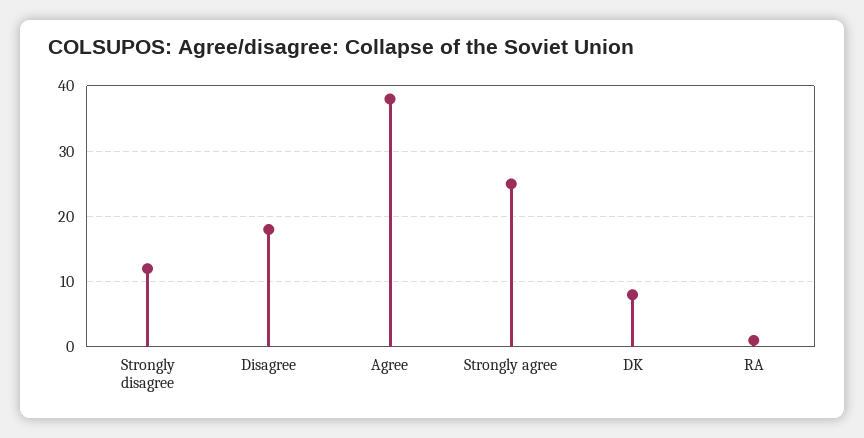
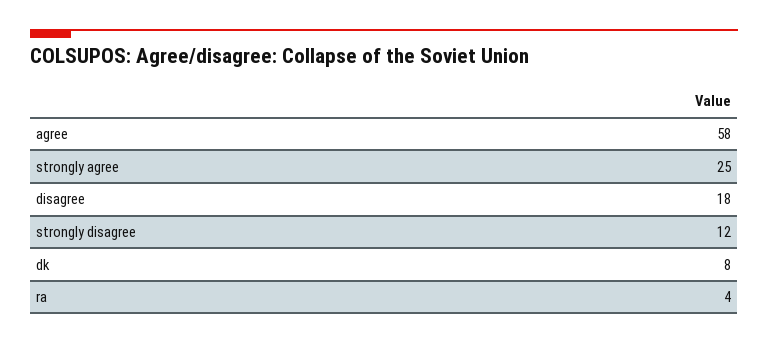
Agree: 38 -> 58
RA: 1 -> 4

